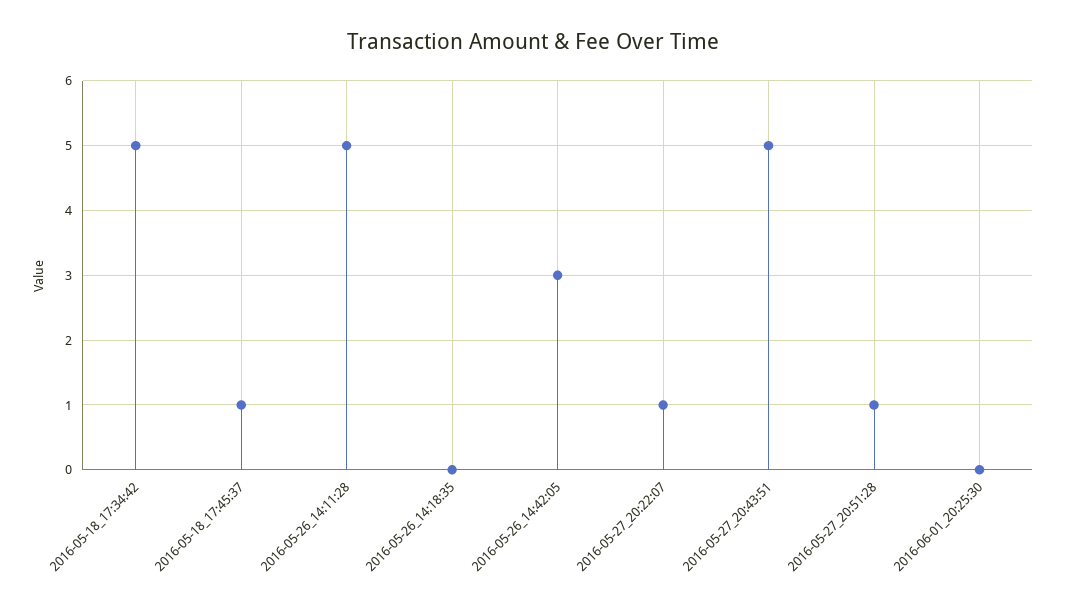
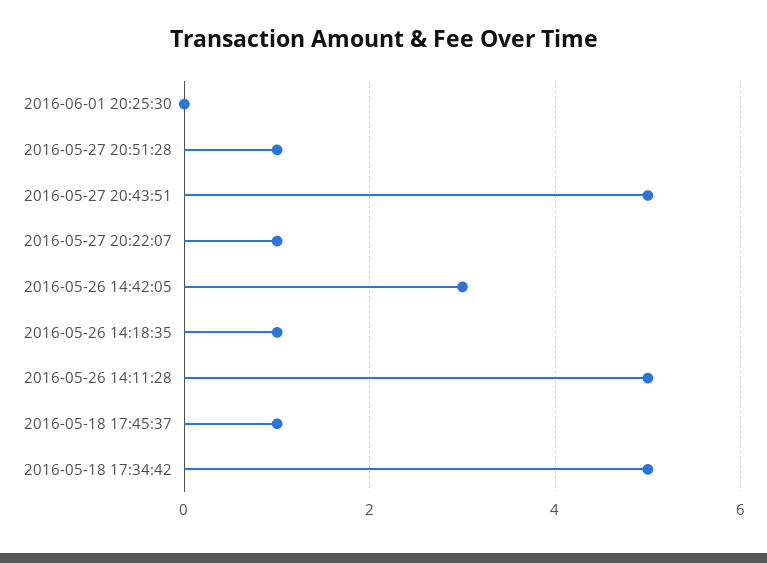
2016-05-26_14:18:35: 0 -> 1

